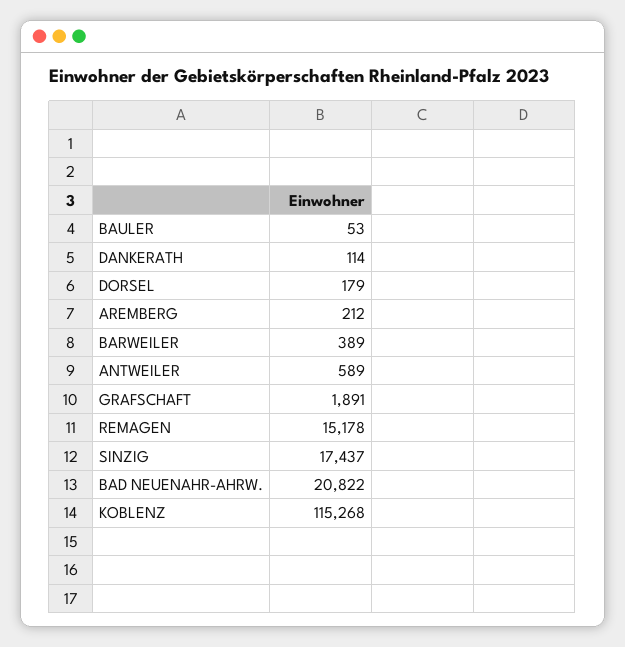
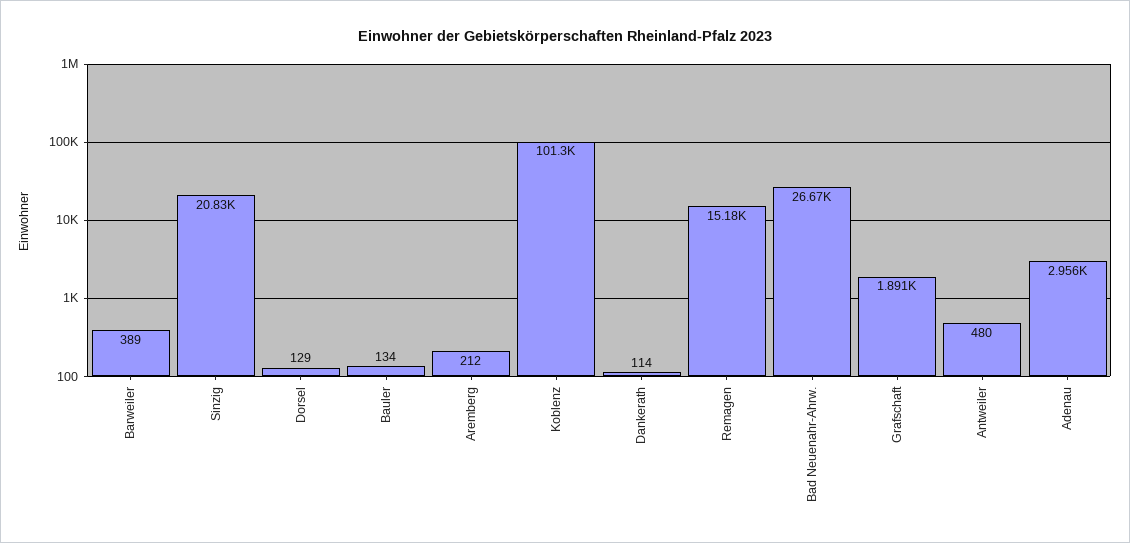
BAULER: 53 -> 134
DORSEL: 179 -> 129
ANTWEILER: 589 -> 480
SINZIG: 17437 -> 20830
BAD NEUENAHR-AHRW.: 20822 -> 26670
KOBLENZ: 115268 -> 101300
Adenau: none -> 2956

